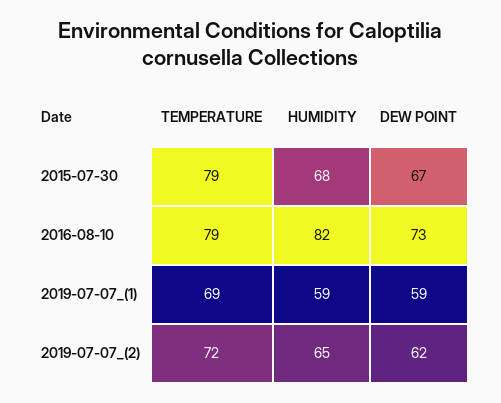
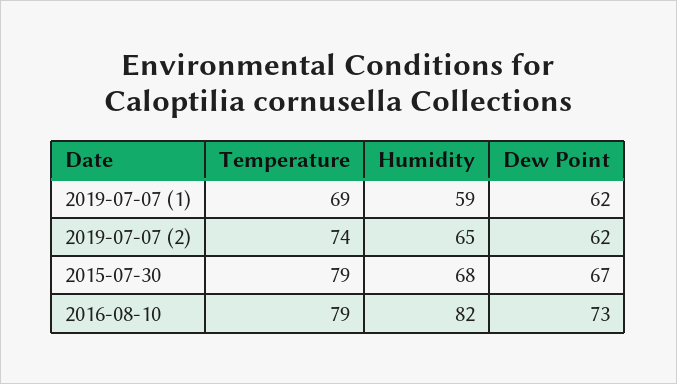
DEW POINT, 2019-07-07_(1): 59 -> 62
TEMPERATURE, 2019-07-07_(2): 72 -> 74

